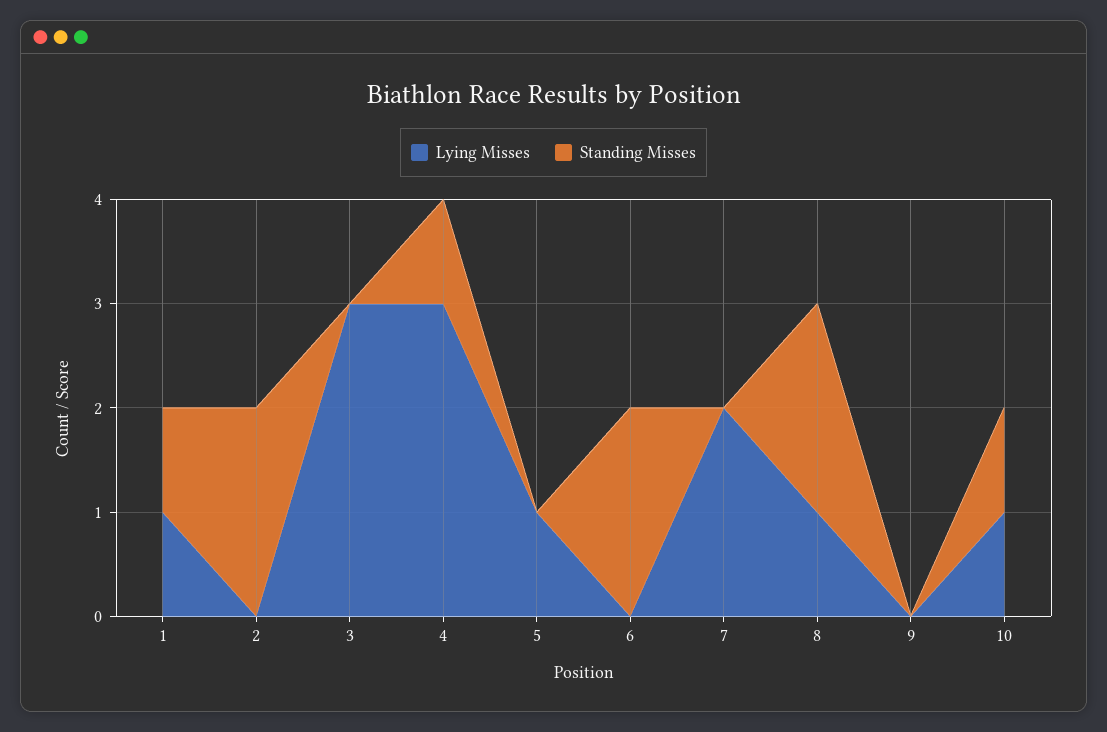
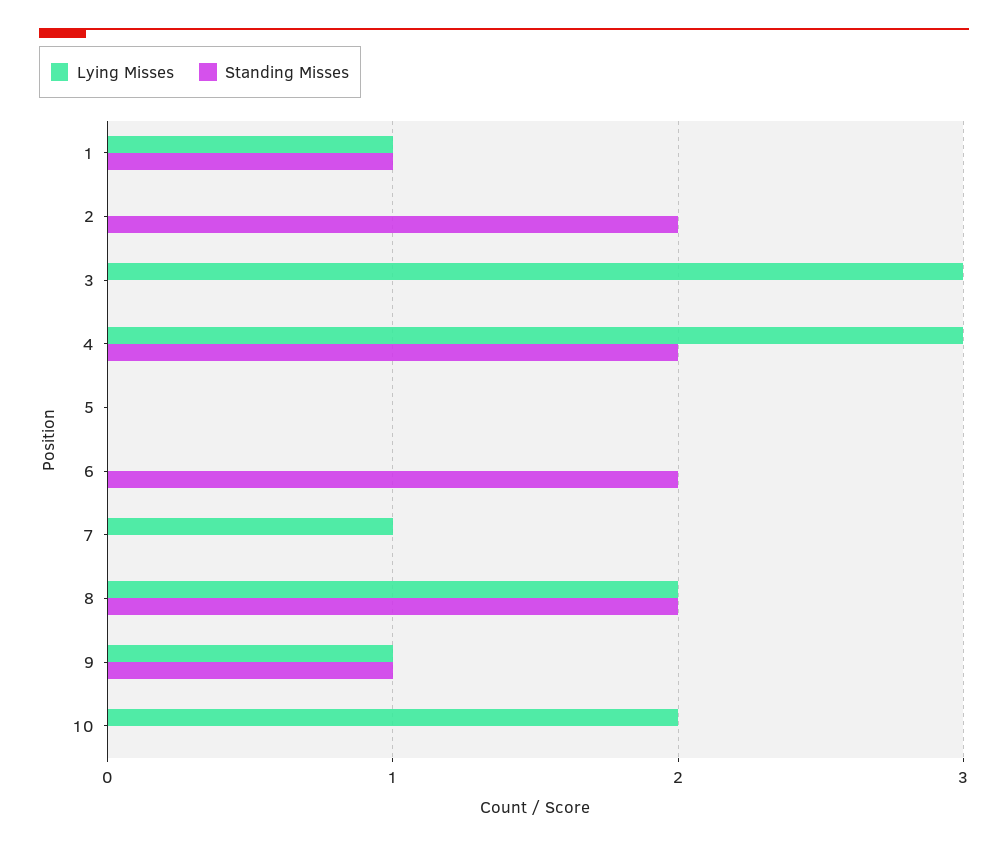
Standing Misses, 4: 1 -> 2
Lying Misses, 5: 1 -> 0
Lying Misses, 7: 2 -> 1
Lying Misses, 8: 1 -> 2
Lying Misses, 9: 0 -> 1
Standing Misses, 9: 0 -> 1
Lying Misses, 10: 1 -> 2
Standing Misses, 10: 1 -> 0

